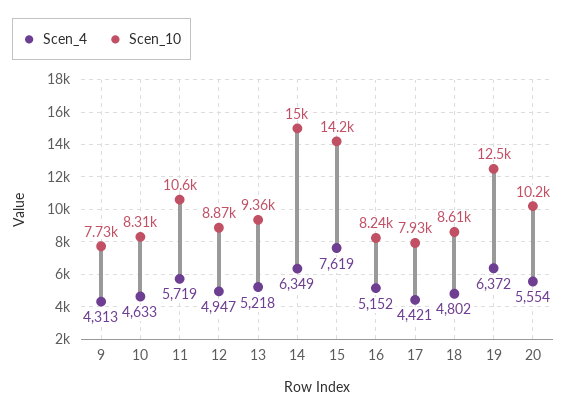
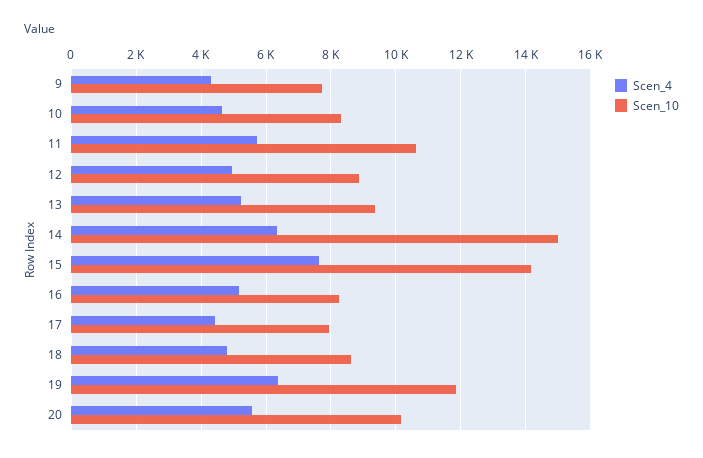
Scen_10, 19: 12500 -> 11800

